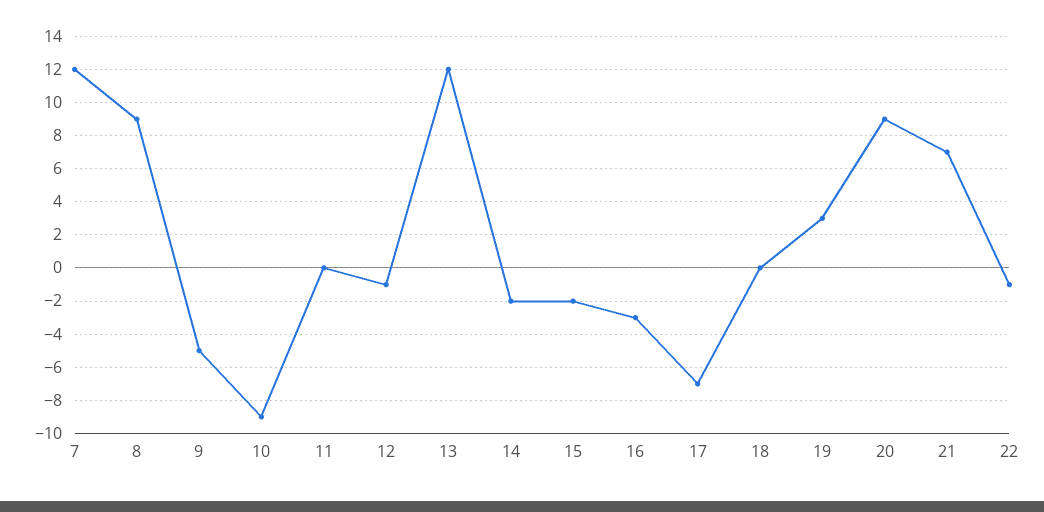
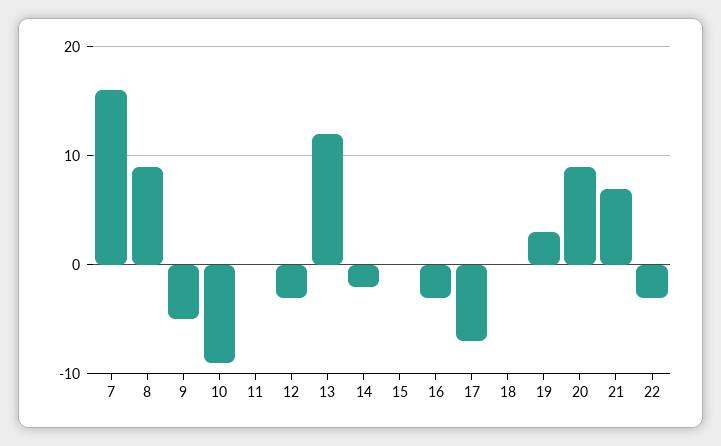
7: 12 -> 16
12: -1 -> -3
15: -2 -> 0
22: -1 -> -3

